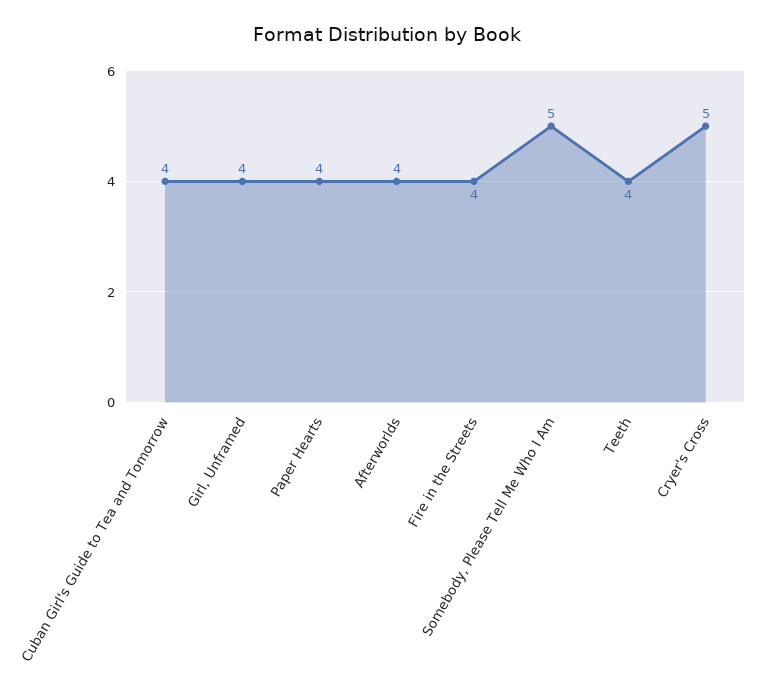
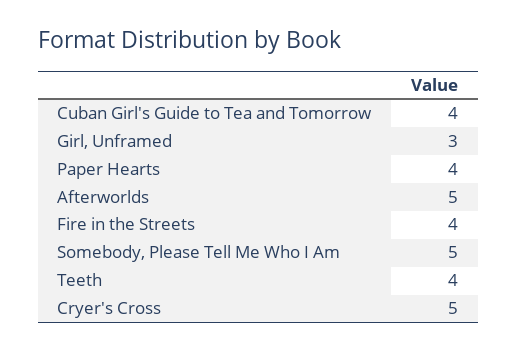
Girl, Unframed: 4 -> 3
Afterworlds: 4 -> 5

